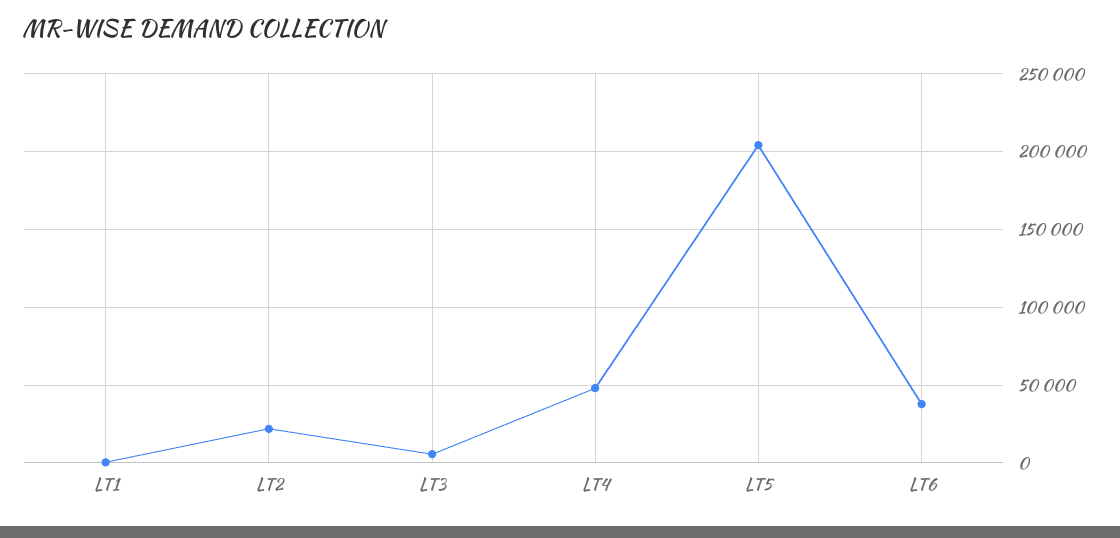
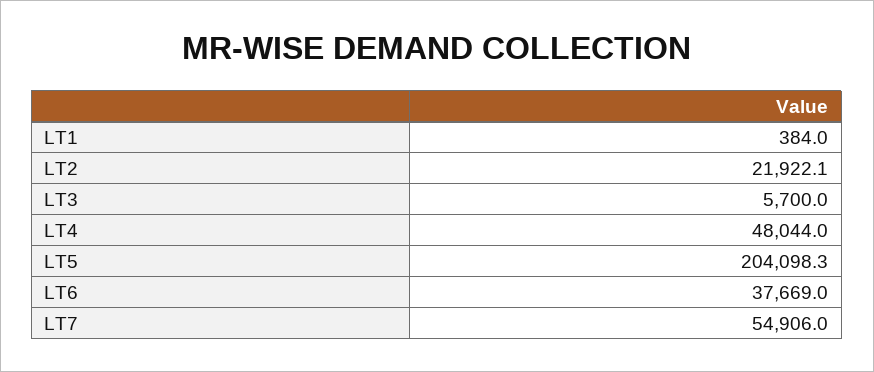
LT7: none -> 54906

